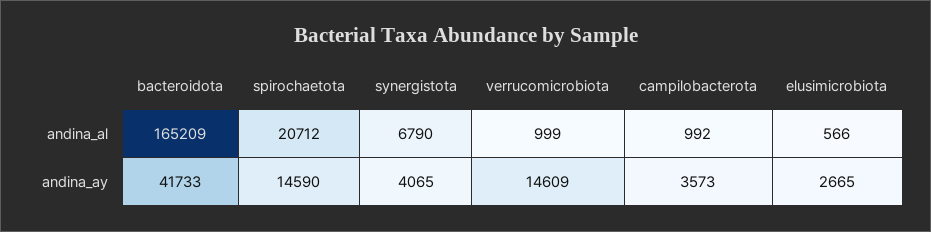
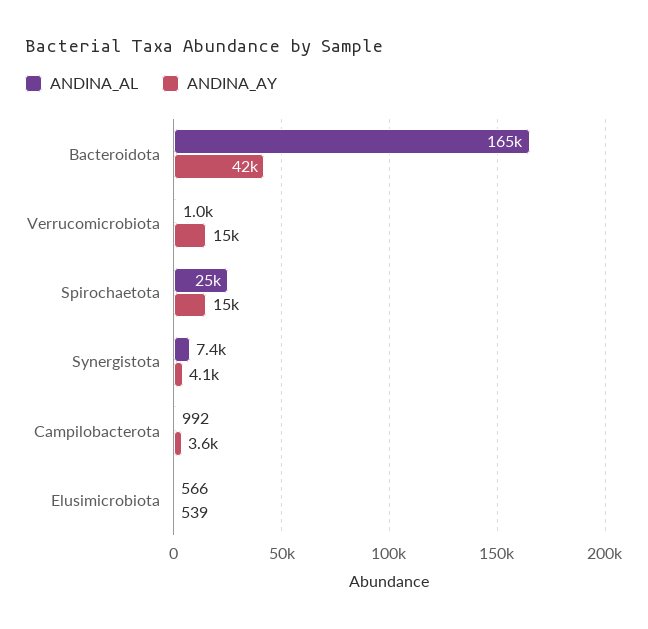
andina_al, spirochaetota: 20712 -> 25000
andina_al, synergistota: 6790 -> 7400
andina_ay, elusimicrobiota: 2665 -> 539

